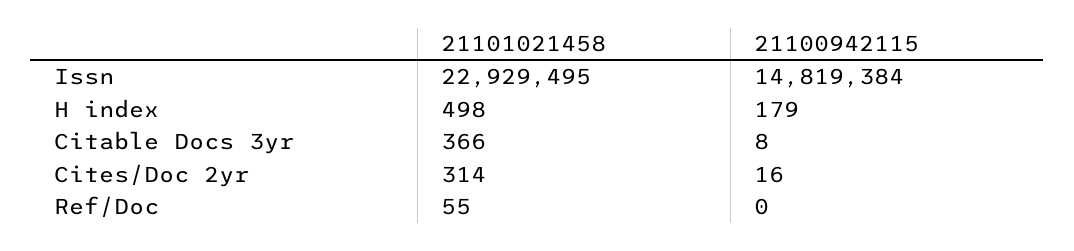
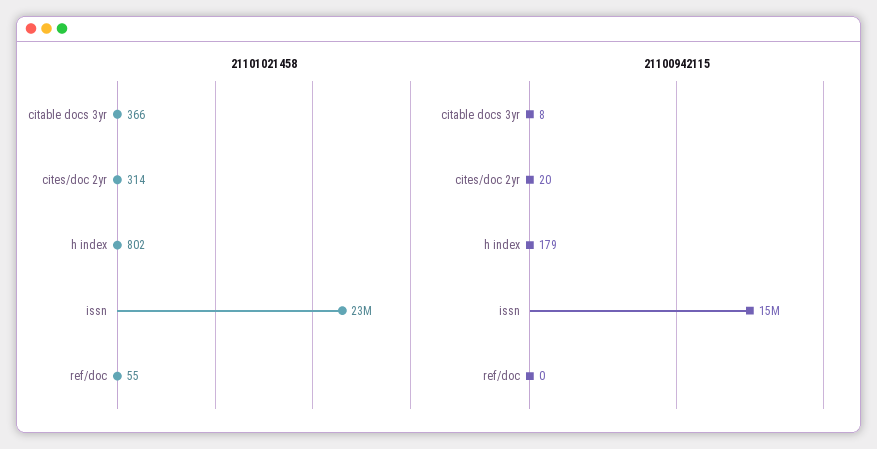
21101021458, H index: 498 -> 802
21100942115, Cites/Doc 2yr: 16 -> 20

